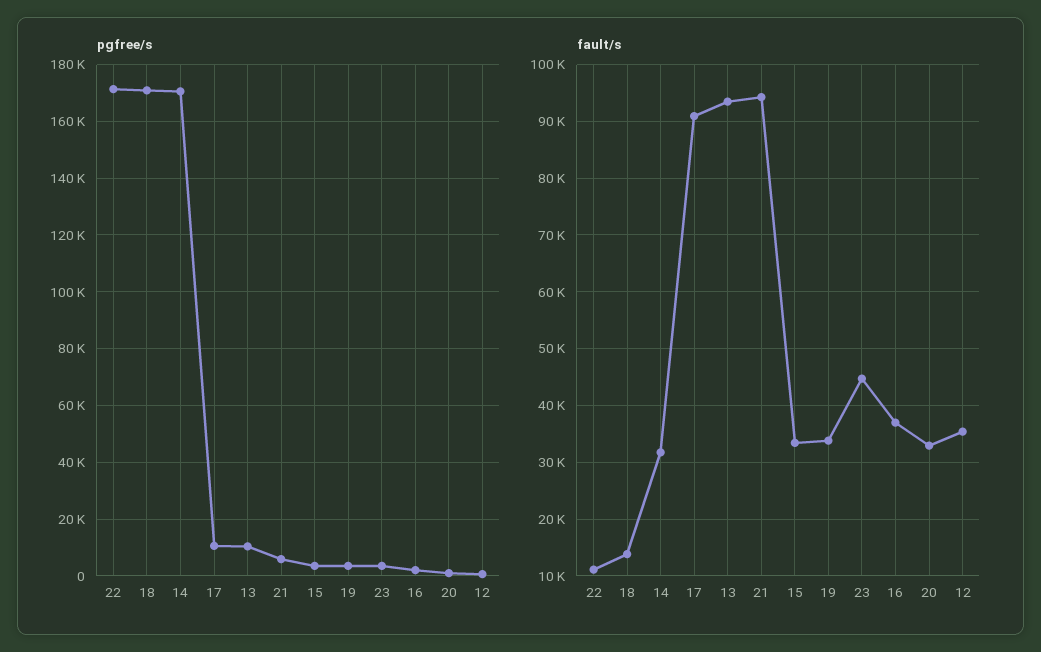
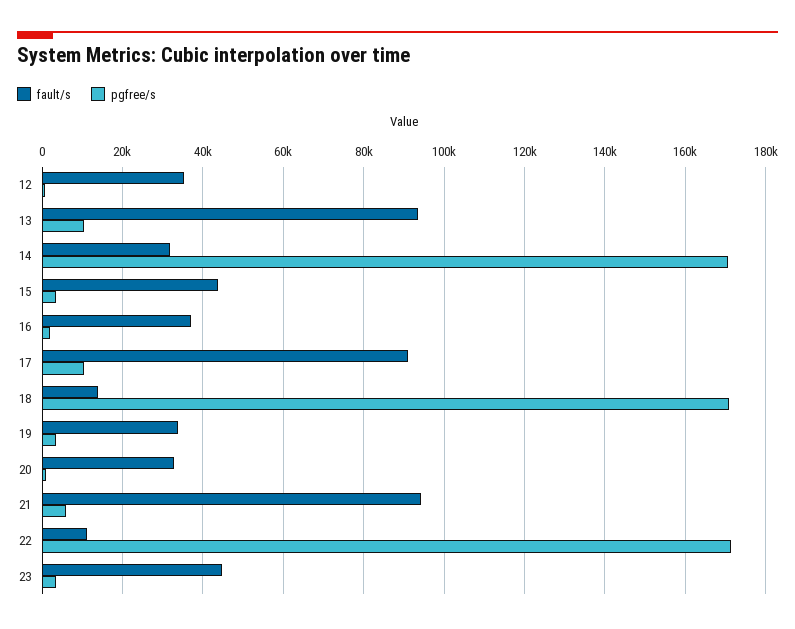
fault/s, 15: 34000 -> 44000

